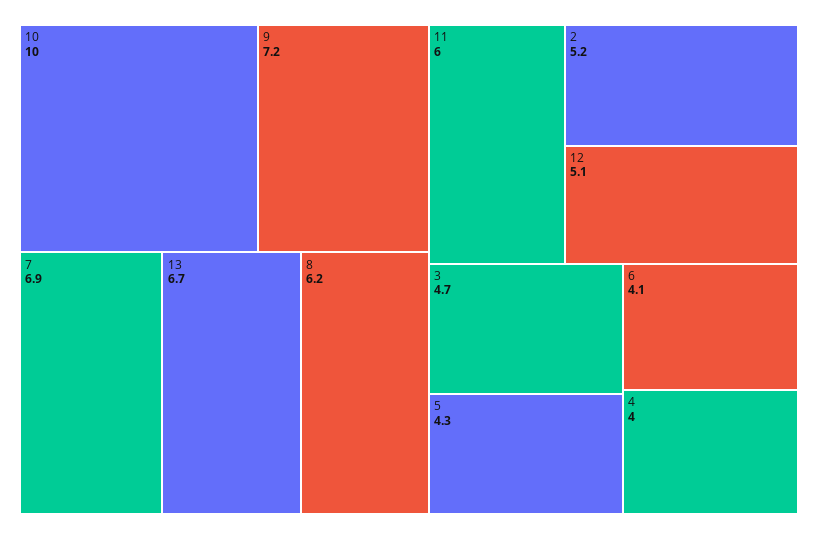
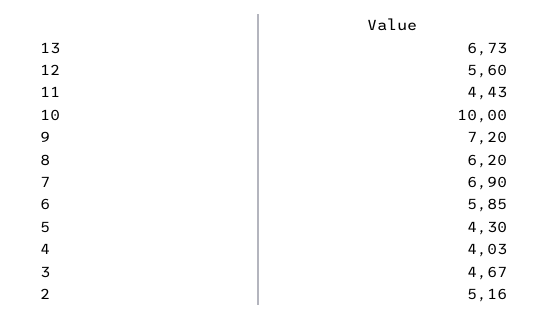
11: 6 -> 4.43
12: 5.1 -> 5.6
6: 4.1 -> 5.85

